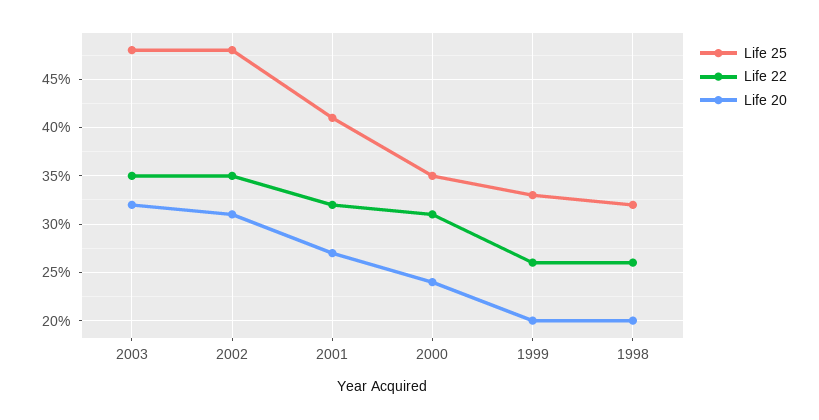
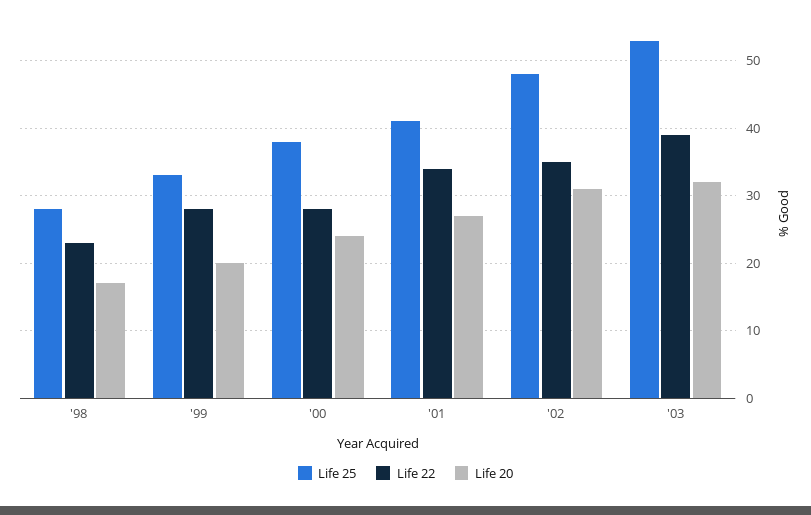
Life 25, 2003: 48 -> 53
Life 22, 2003: 35 -> 39
Life 22, 2001: 32 -> 34
Life 25, 2000: 35 -> 38
Life 22, 2000: 31 -> 28
Life 22, 1999: 26 -> 28
Life 25, 1998: 32 -> 28
Life 22, 1998: 26 -> 23
Life 20, 1998: 20 -> 17

